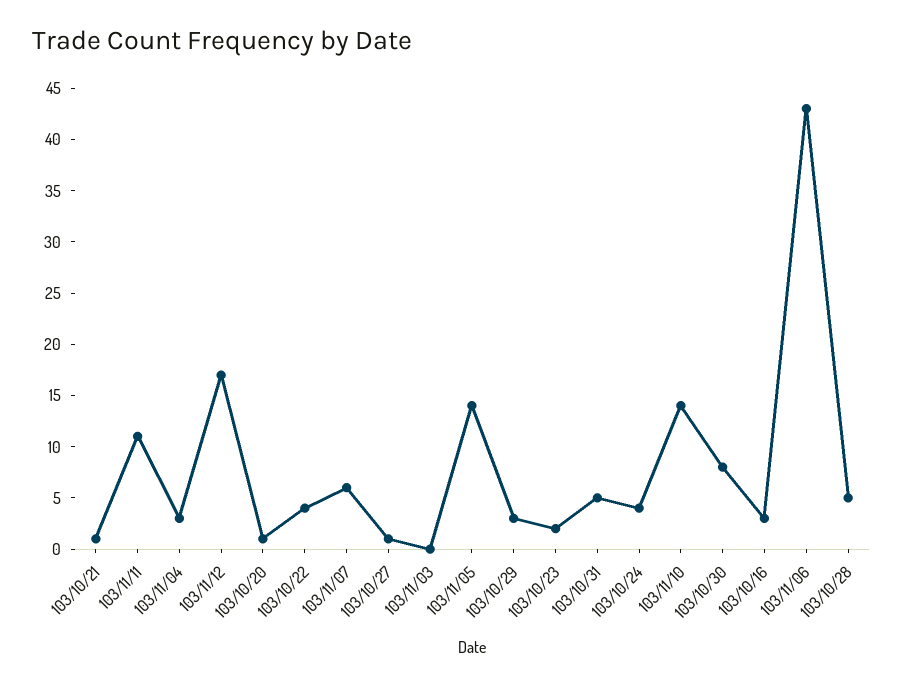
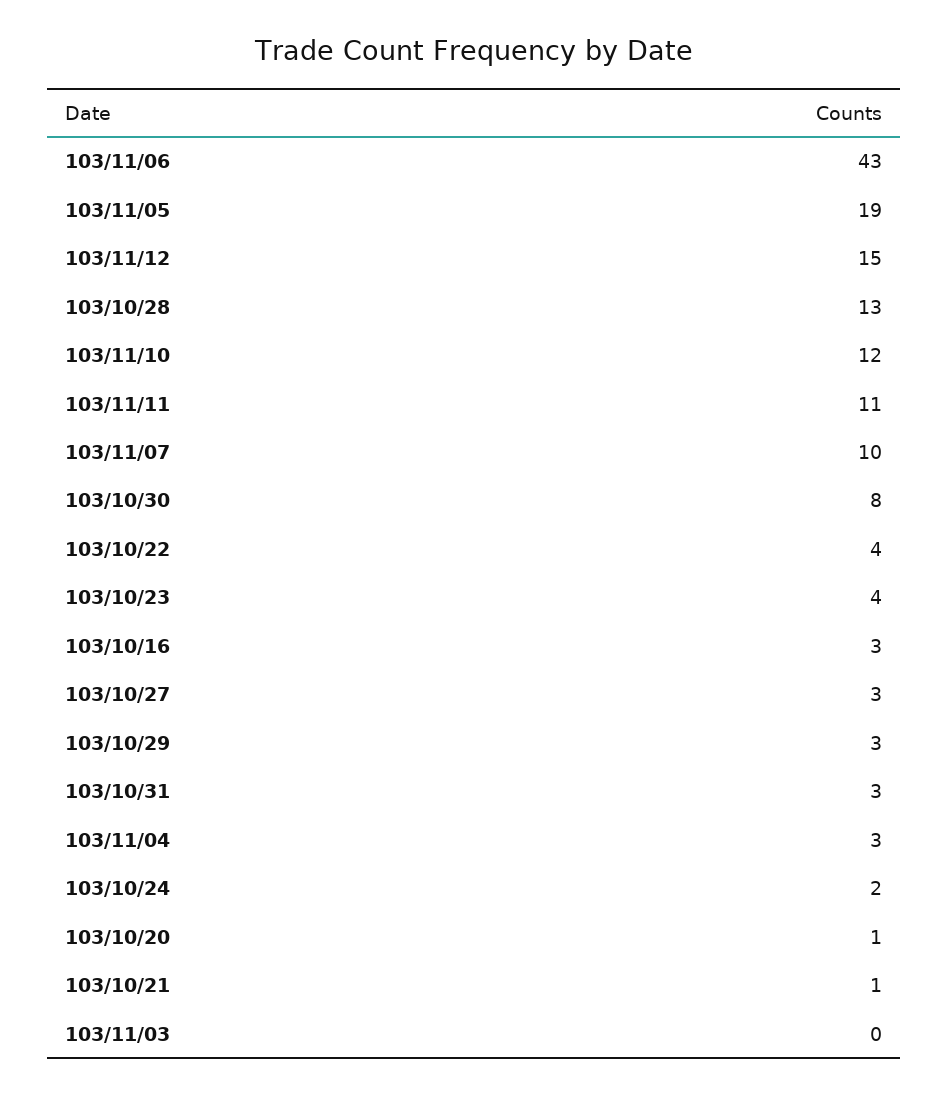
103/11/12: 17 -> 15
103/11/07: 6 -> 10
103/10/27: 1 -> 3
103/11/05: 14 -> 19
103/10/23: 2 -> 4
103/10/31: 5 -> 3
103/10/24: 4 -> 2
103/11/10: 14 -> 12
103/10/28: 5 -> 13

